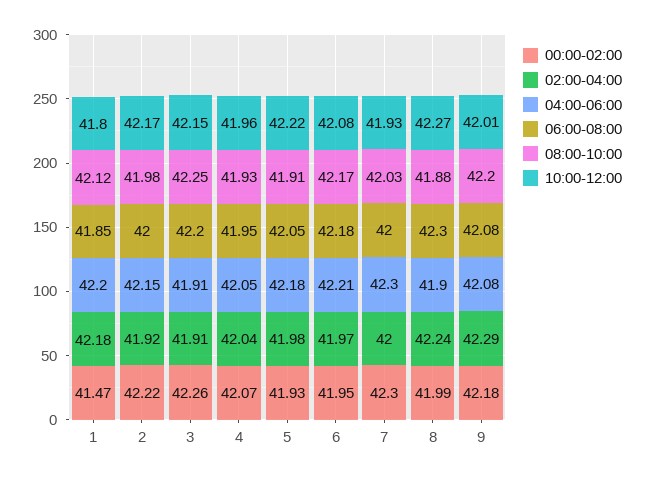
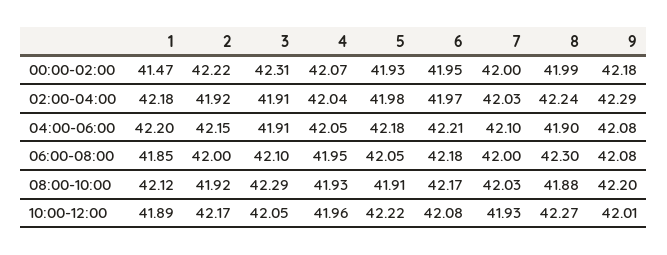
10:00-12:00, 1: 41.8 -> 41.89
08:00-10:00, 2: 41.98 -> 41.92
00:00-02:00, 3: 42.26 -> 42.31
06:00-08:00, 3: 42.2 -> 42.1
08:00-10:00, 3: 42.25 -> 42.29
10:00-12:00, 3: 42.15 -> 42.05
00:00-02:00, 7: 42.3 -> 42
02:00-04:00, 7: 42 -> 42.03
04:00-06:00, 7: 42.3 -> 42.1

